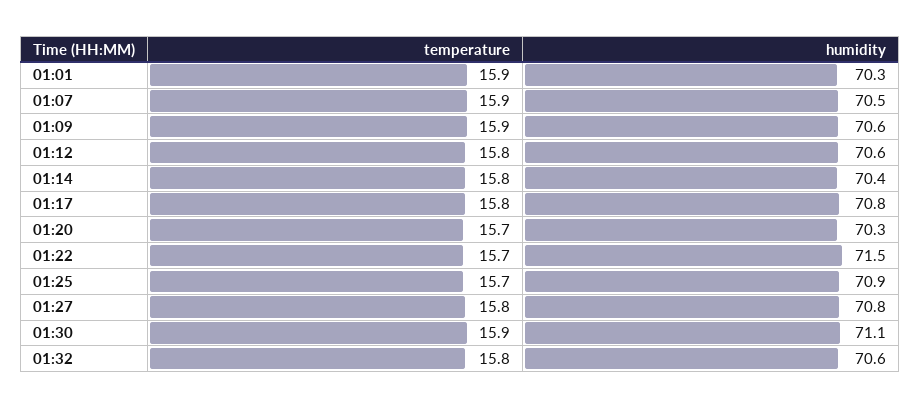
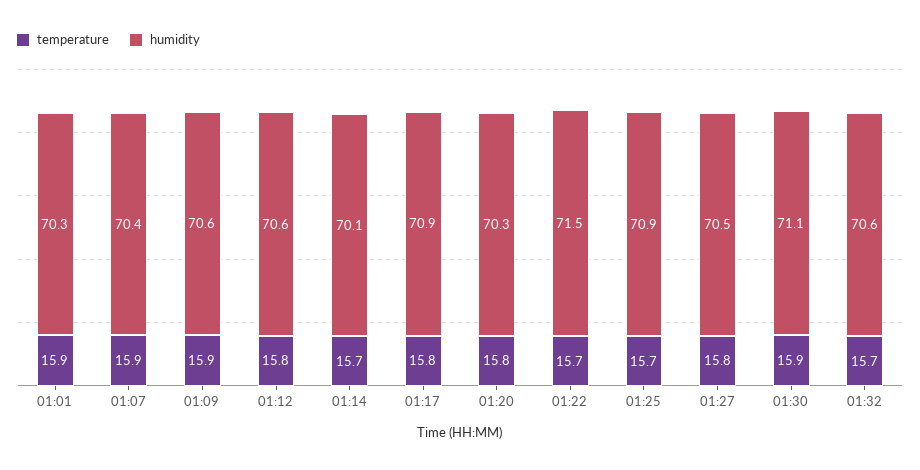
humidity, 01:07: 70.5 -> 70.4
temperature, 01:14: 15.8 -> 15.7
humidity, 01:14: 70.4 -> 70.1
humidity, 01:17: 70.8 -> 70.9
temperature, 01:20: 15.7 -> 15.8
humidity, 01:27: 70.8 -> 70.5
temperature, 01:32: 15.8 -> 15.7

